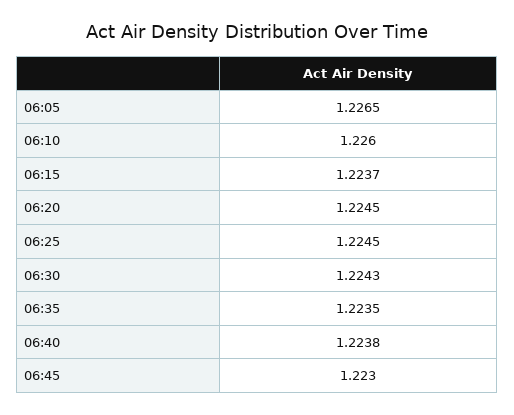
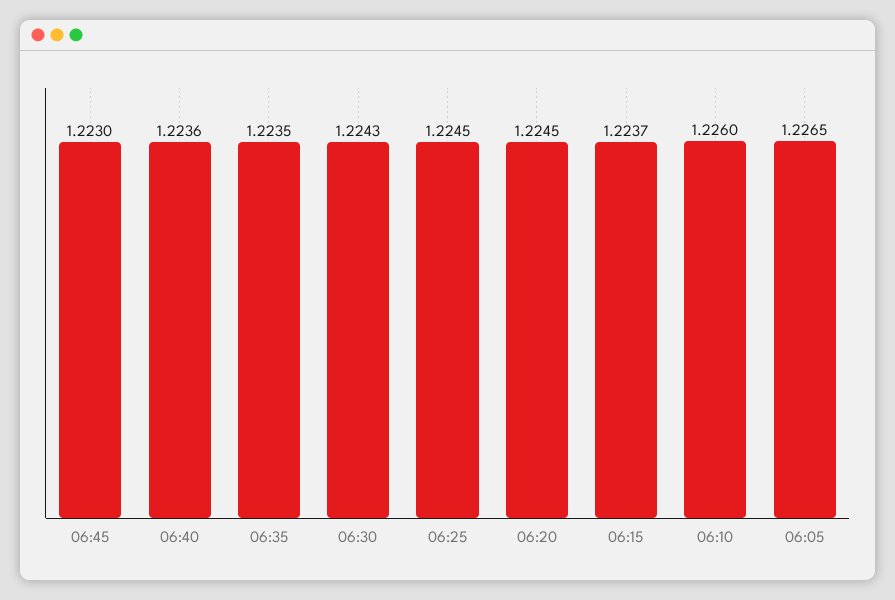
06:40: 1.2238 -> 1.2236

